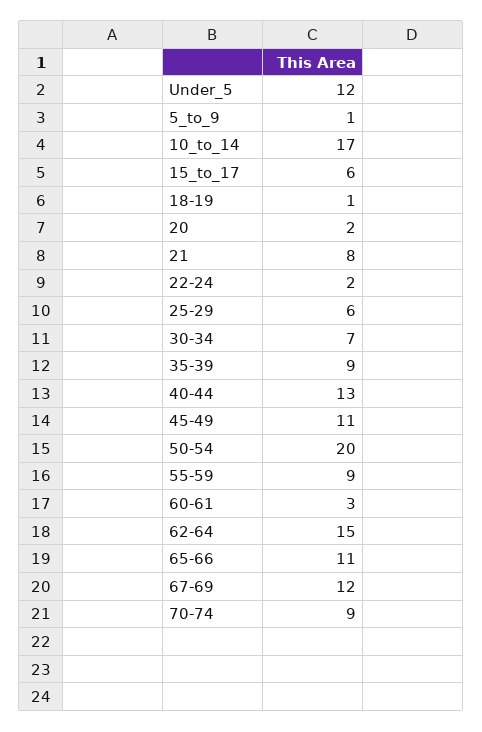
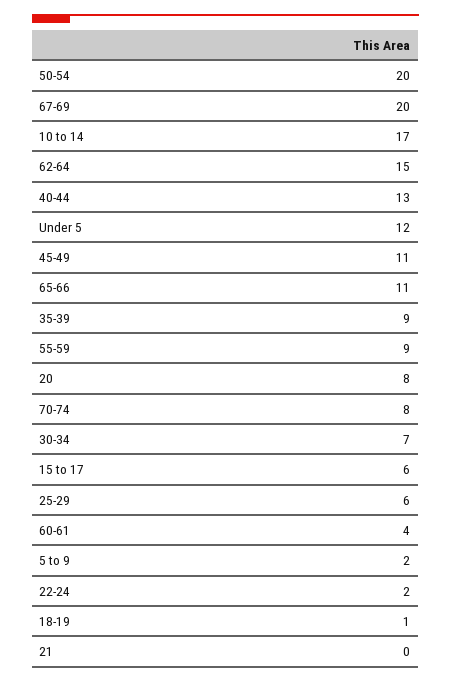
5_to_9: 1 -> 2
20: 2 -> 8
21: 8 -> 0
60-61: 3 -> 4
67-69: 12 -> 20
70-74: 9 -> 8

